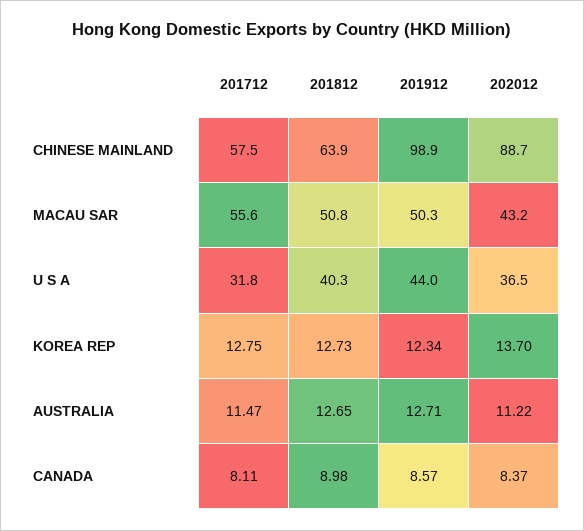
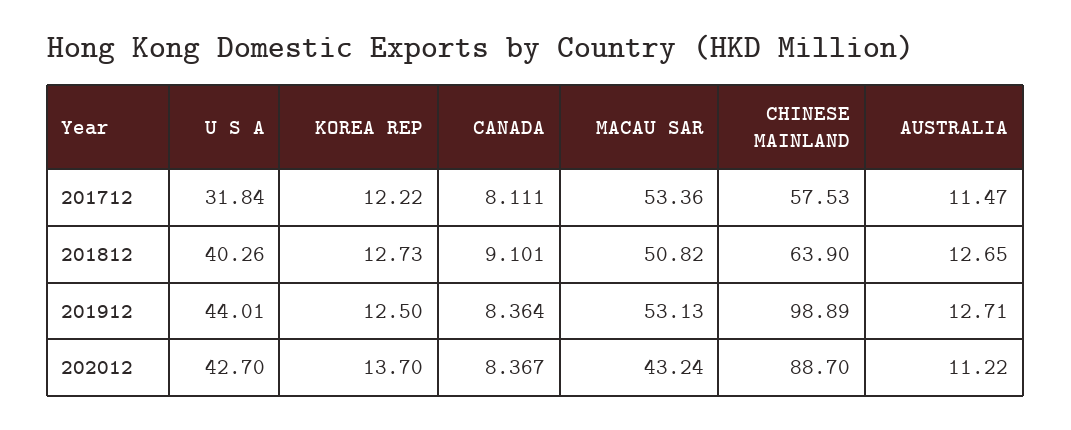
201712, MACAU SAR: 55.6 -> 53.36
201912, MACAU SAR: 50.3 -> 53.13
202012, U S A: 36.5 -> 42.7
201712, KOREA REP: 12.75 -> 12.22
201912, KOREA REP: 12.34 -> 12.5
201812, CANADA: 8.98 -> 9.101
201912, CANADA: 8.57 -> 8.364

